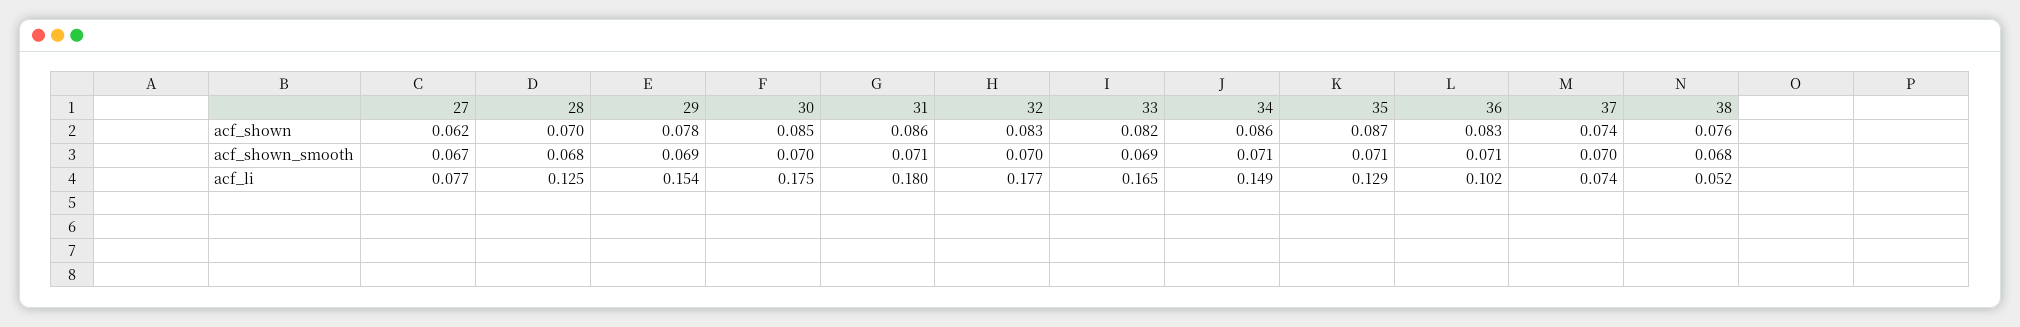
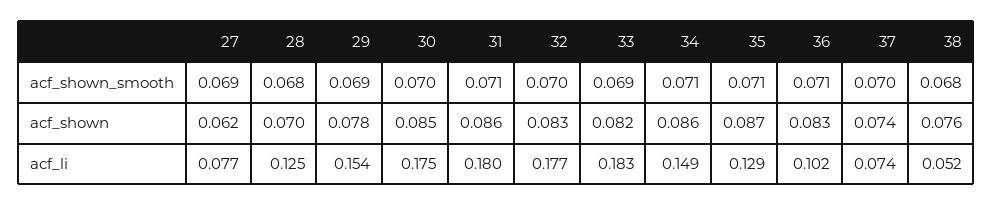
27, acf_shown_smooth: 0.067 -> 0.069
33, acf_li: 0.165 -> 0.183

